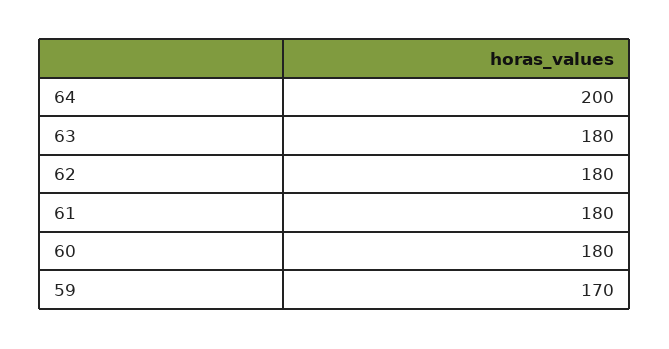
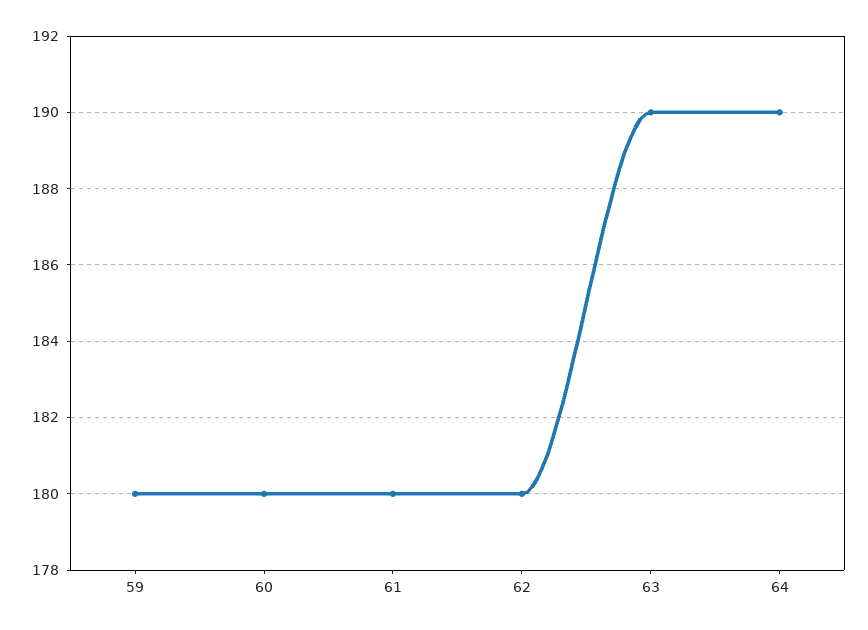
64: 200 -> 190
63: 180 -> 190
59: 170 -> 180

